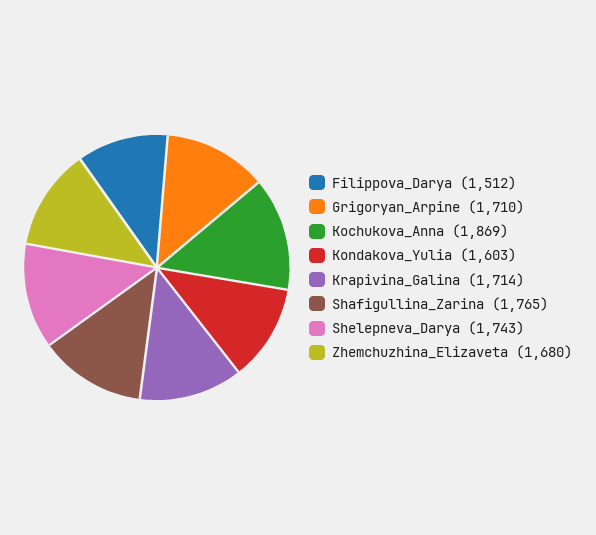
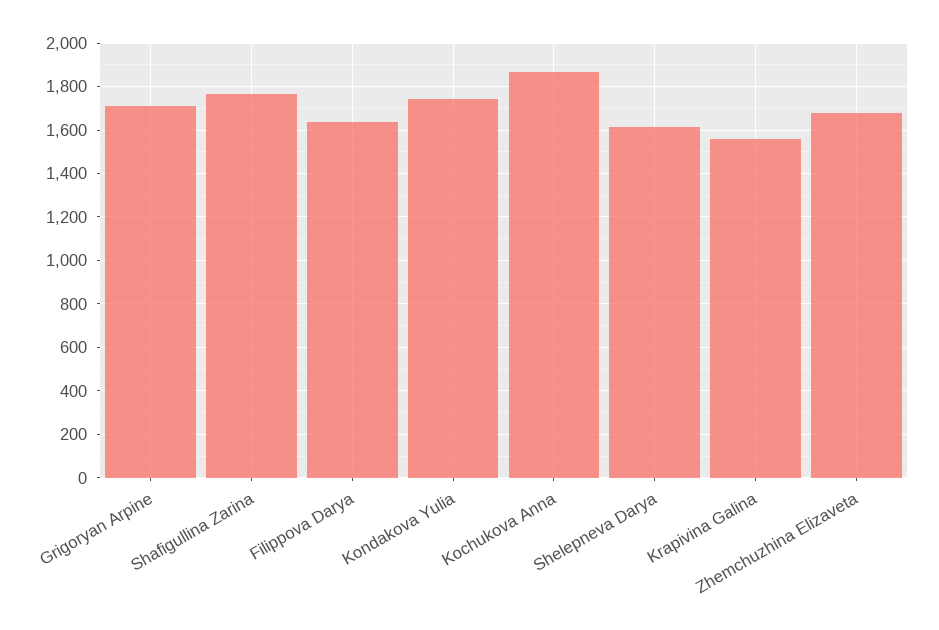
Filippova_Darya: 1512 -> 1650
Kondakova_Yulia: 1603 -> 1750
Krapivina_Galina: 1714 -> 1550
Shelepneva_Darya: 1743 -> 1600

